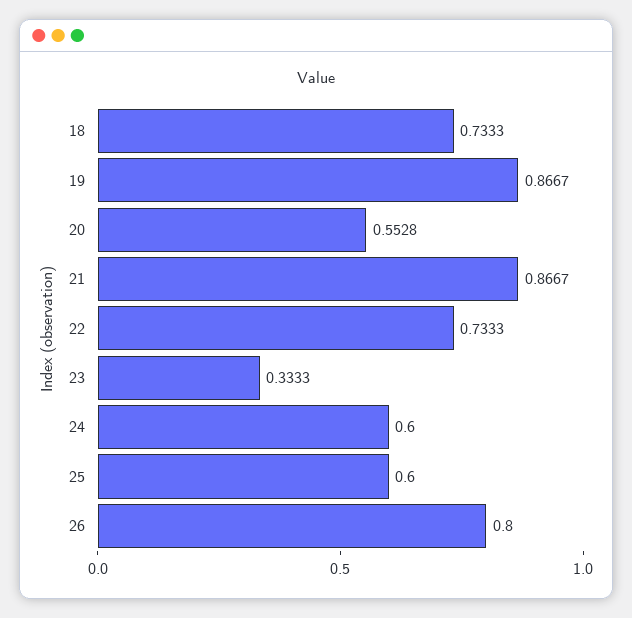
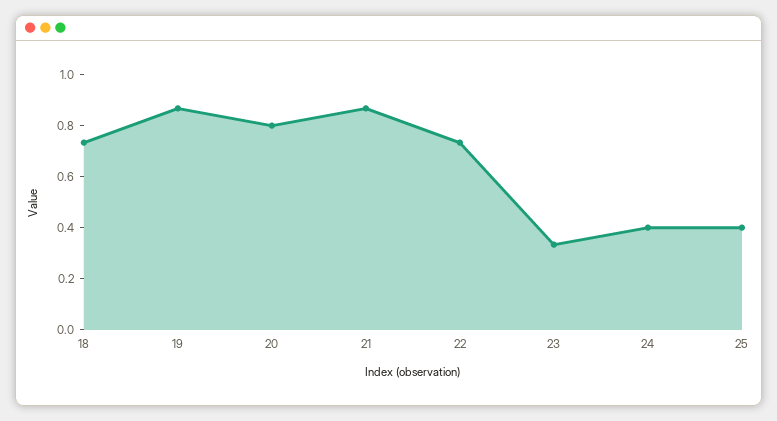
20: 0.5528 -> 0.8
24: 0.6 -> 0.4
25: 0.6 -> 0.4
26: 0.8 -> none

